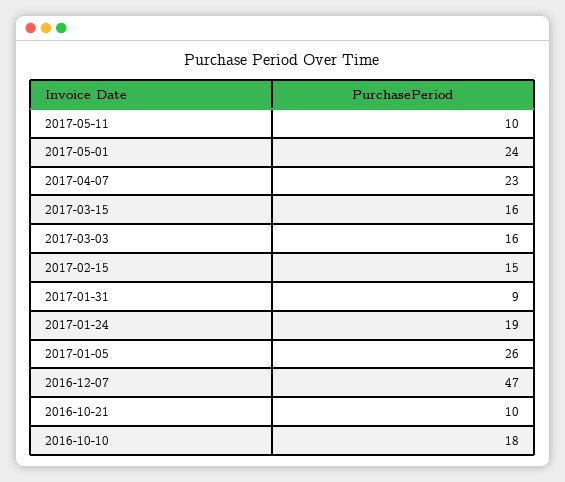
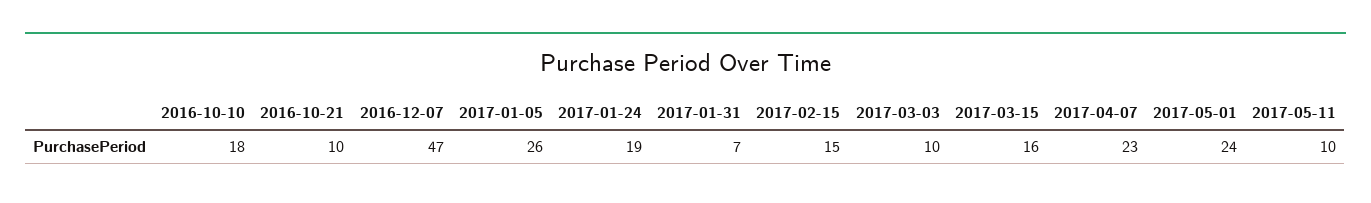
2017-03-03: 16 -> 10
2017-01-31: 9 -> 7

